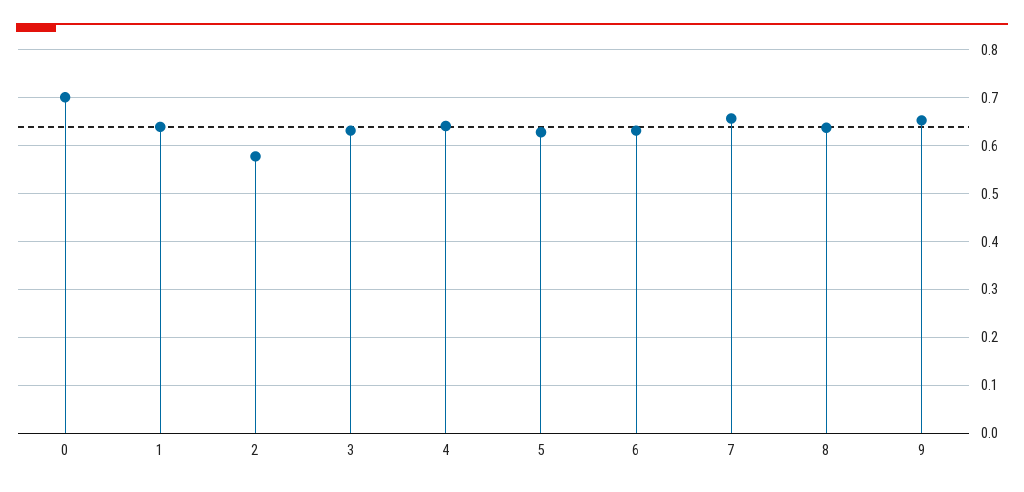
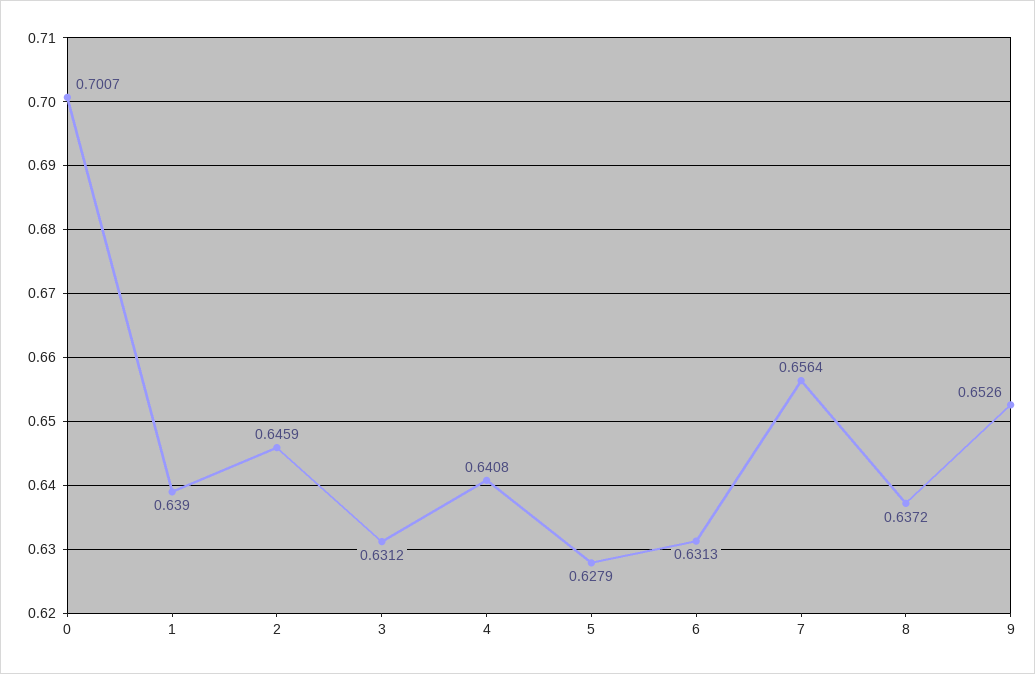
2: 0.58 -> 0.6459

